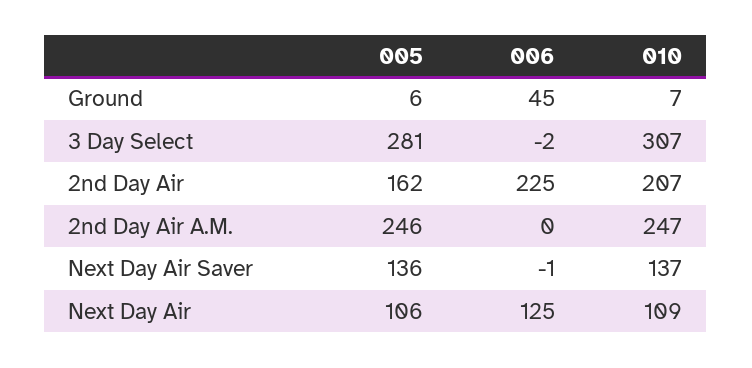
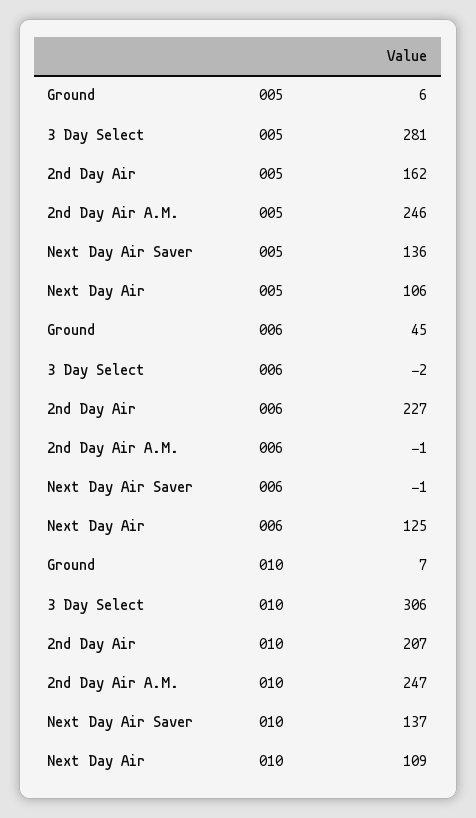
010, 3 Day Select: 307 -> 306
006, 2nd Day Air: 225 -> 227
006, 2nd Day Air A.M.: 0 -> -1

